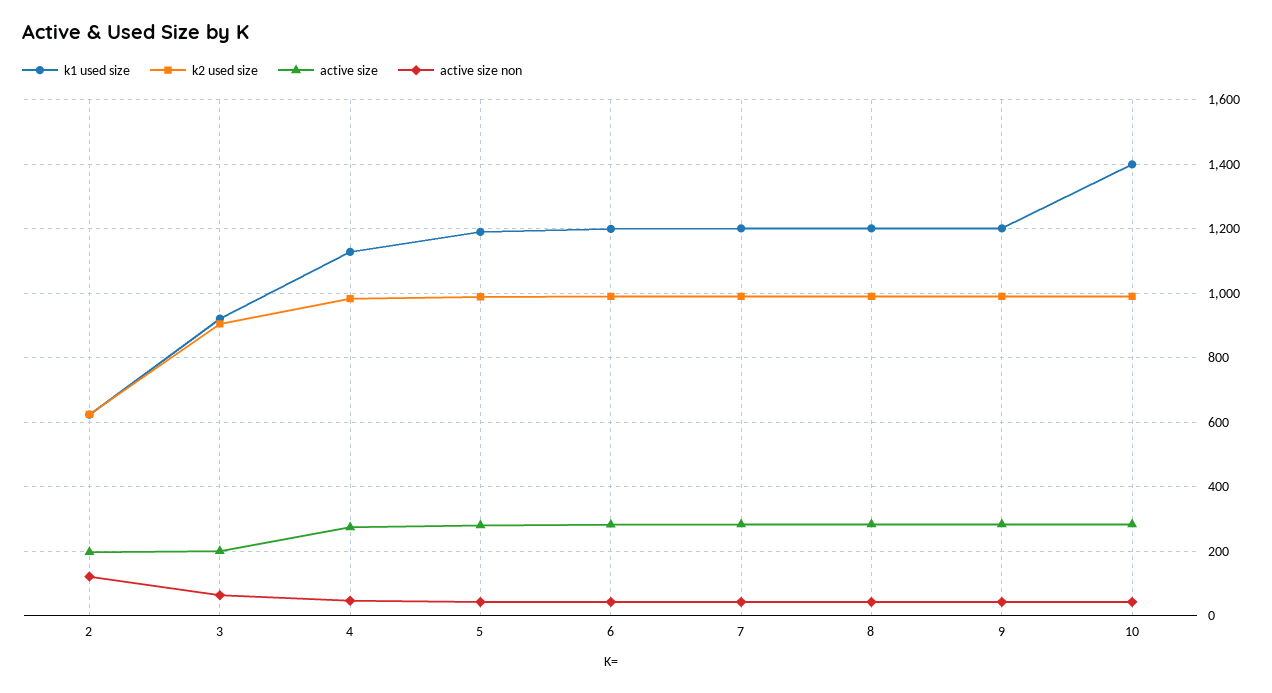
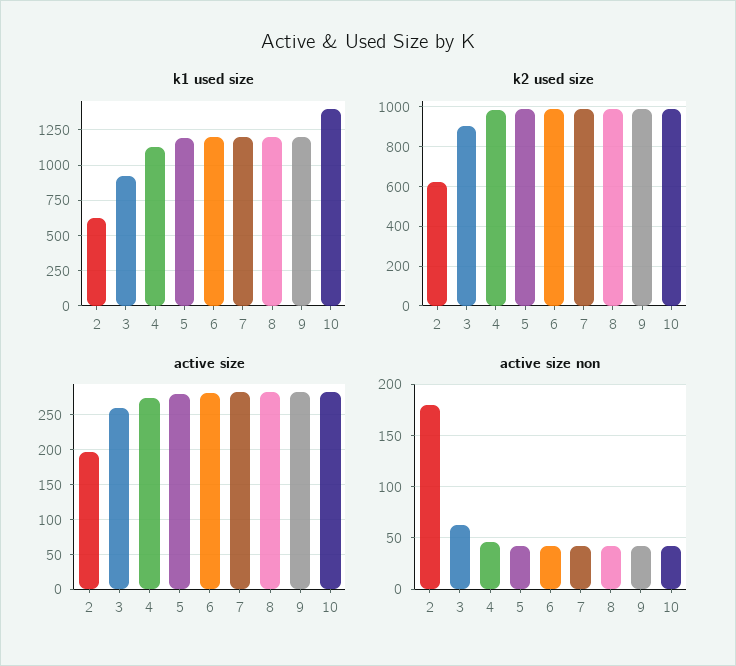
active size non, 2: 120 -> 180
active size, 3: 200 -> 260

